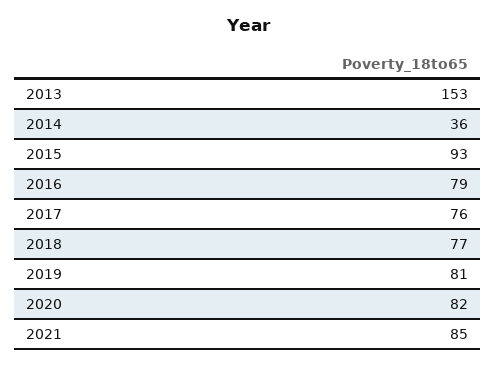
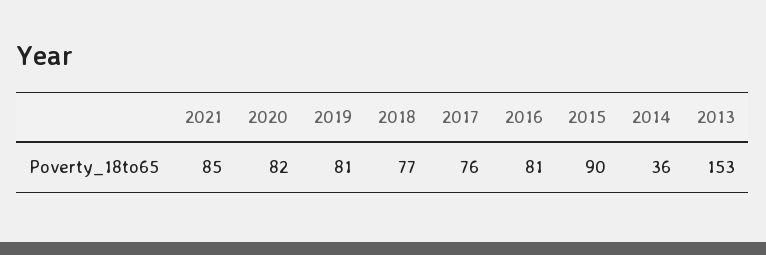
2015: 93 -> 90
2016: 79 -> 81

